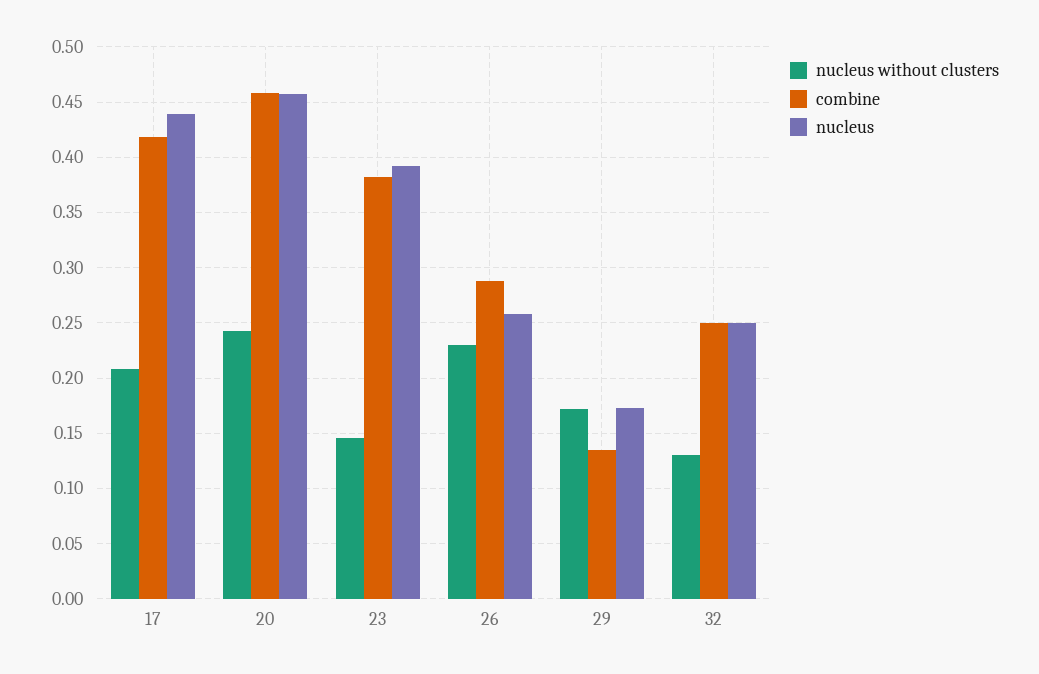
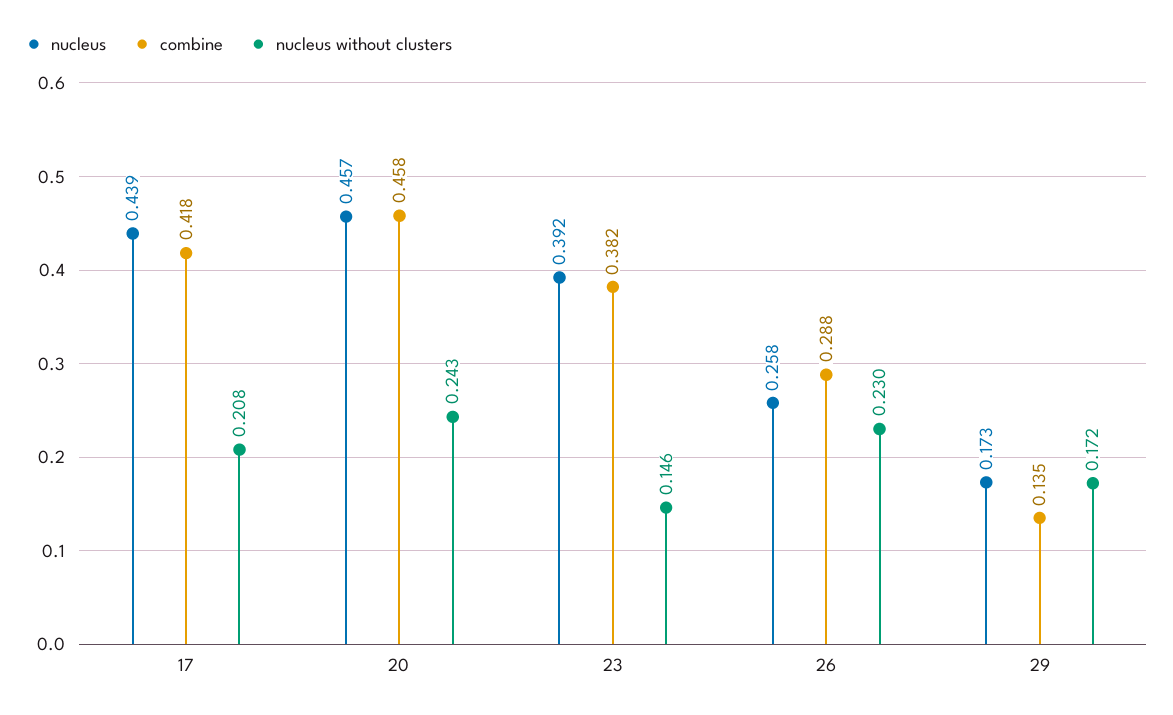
nucleus without clusters, 32: 0.13 -> none
combine, 32: 0.25 -> none
nucleus, 32: 0.25 -> none

